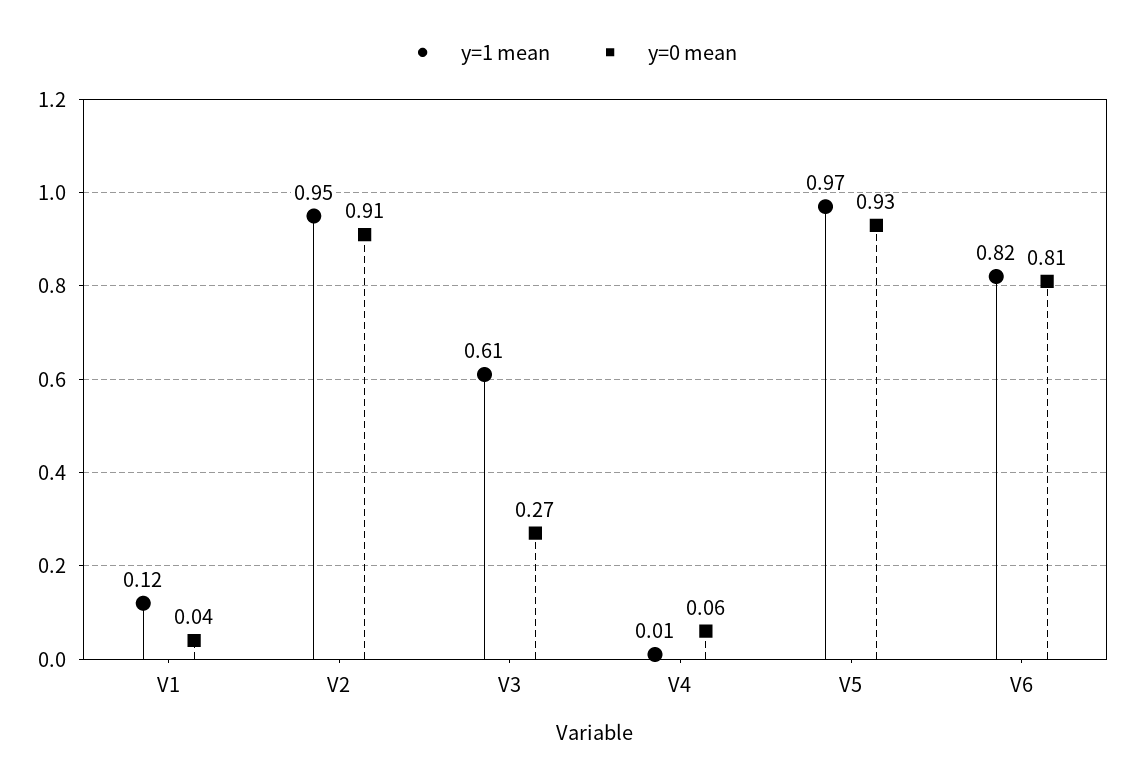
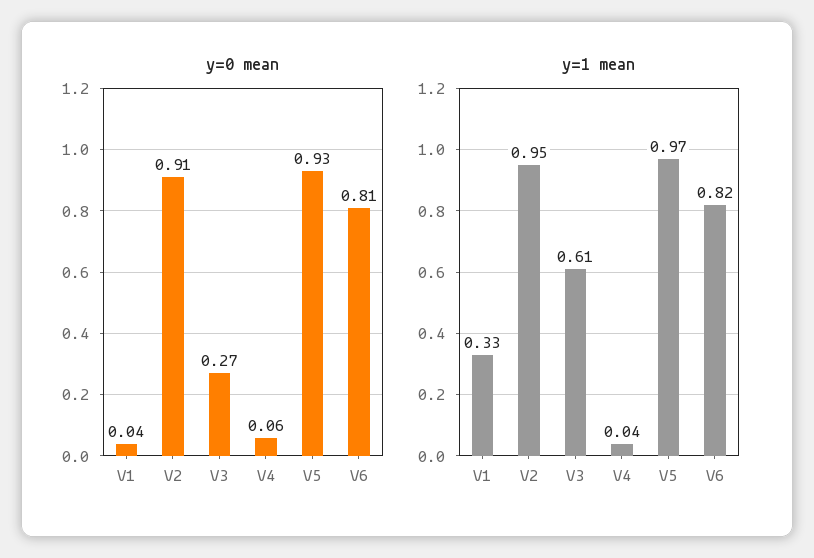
y=1 mean, V1: 0.12 -> 0.33
y=1 mean, V4: 0.01 -> 0.04

